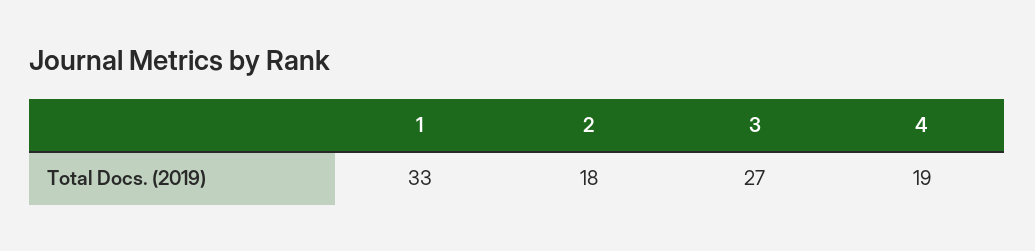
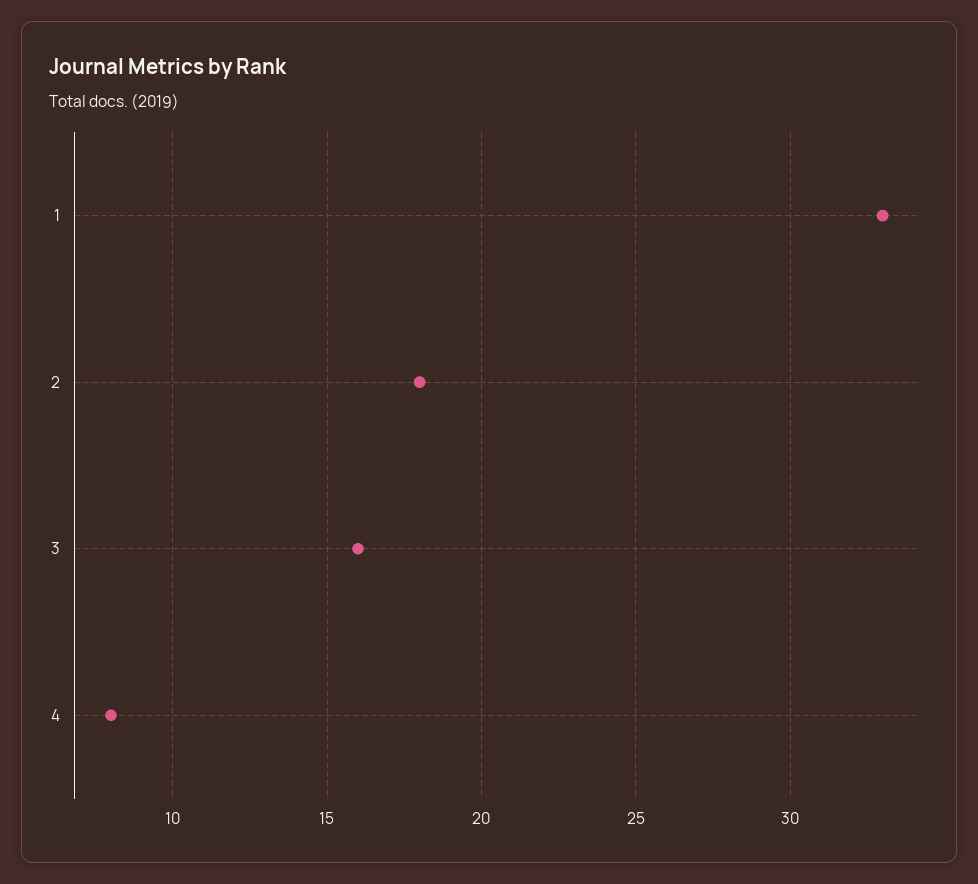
3: 27 -> 16
4: 19 -> 8

